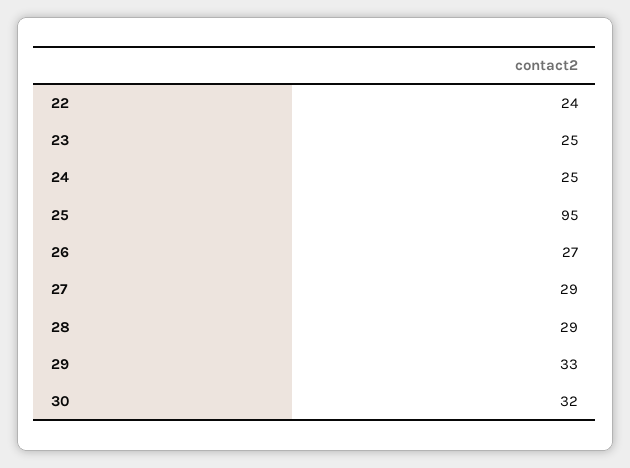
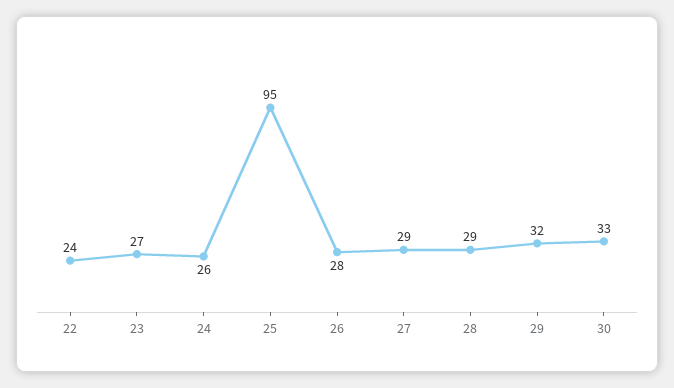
23: 25 -> 27
24: 25 -> 26
26: 27 -> 28
29: 33 -> 32
30: 32 -> 33

